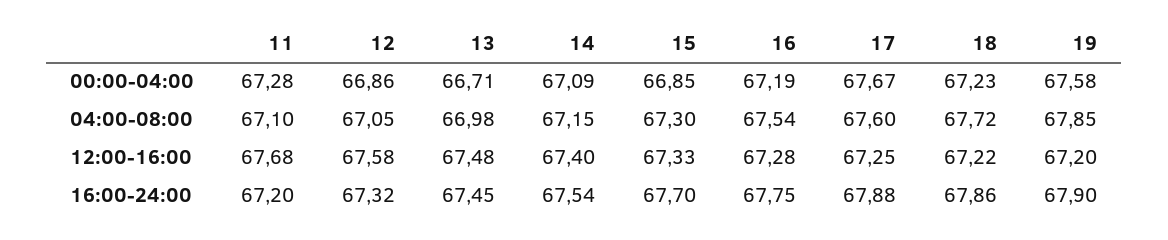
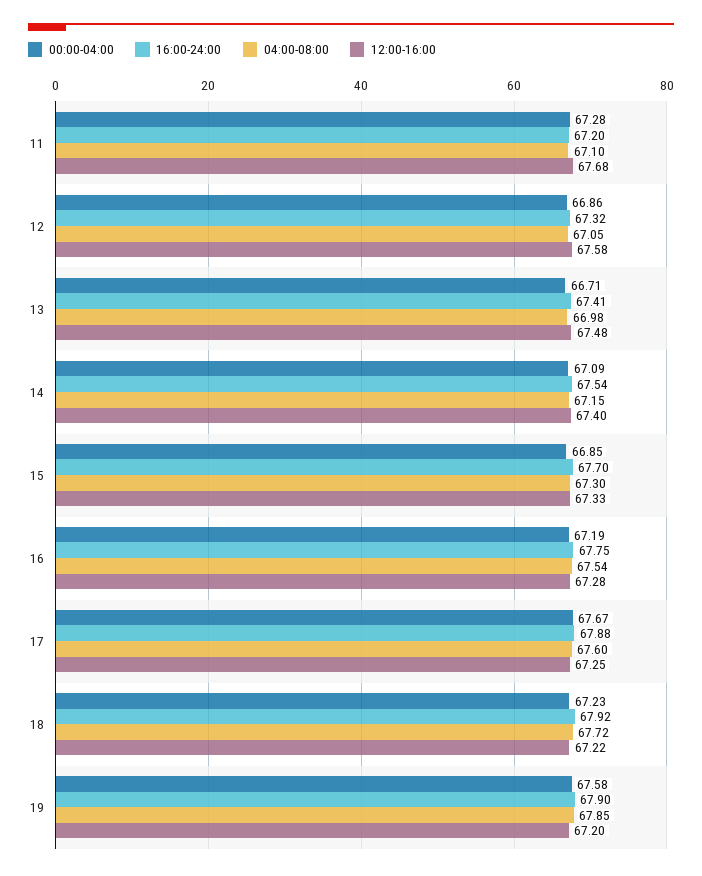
16:00-24:00, 13: 67.45 -> 67.41
16:00-24:00, 18: 67.86 -> 67.92

